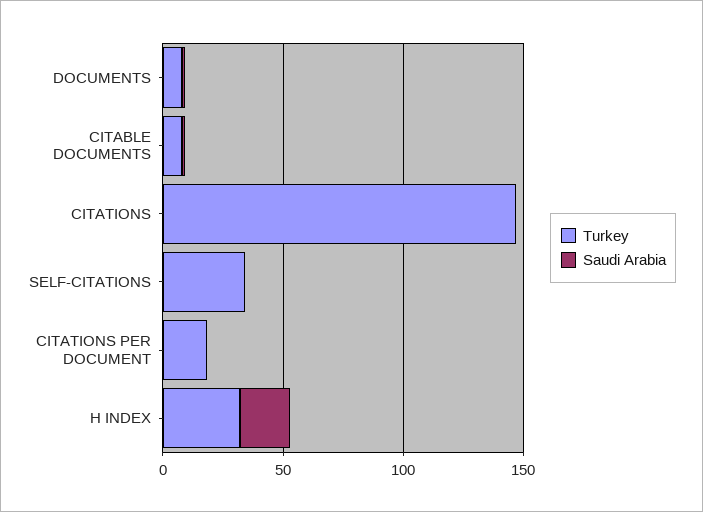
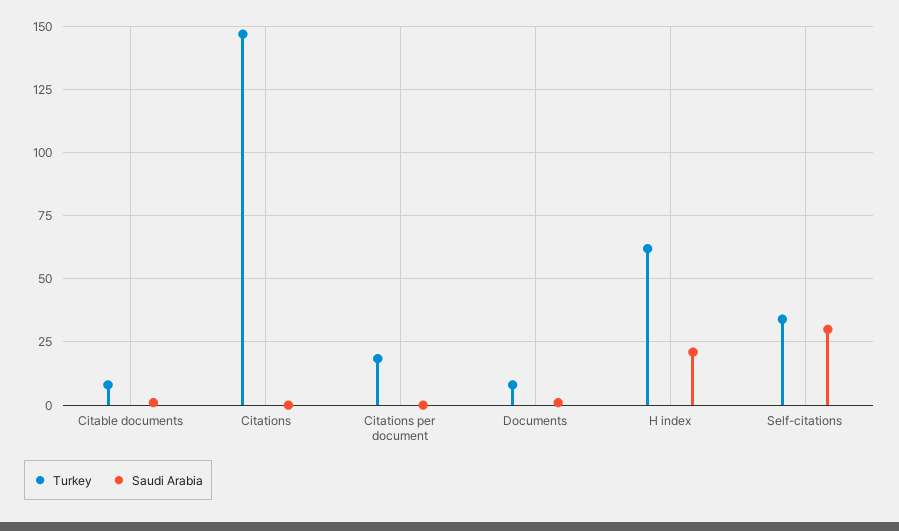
Saudi Arabia, SELF-CITATIONS: 0 -> 30
Turkey, H INDEX: 30 -> 62.5

